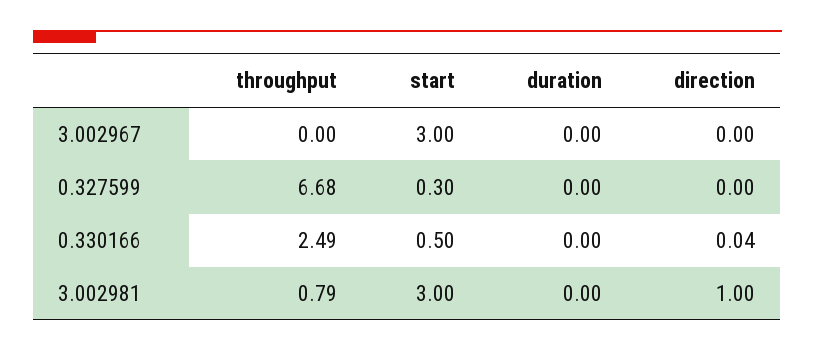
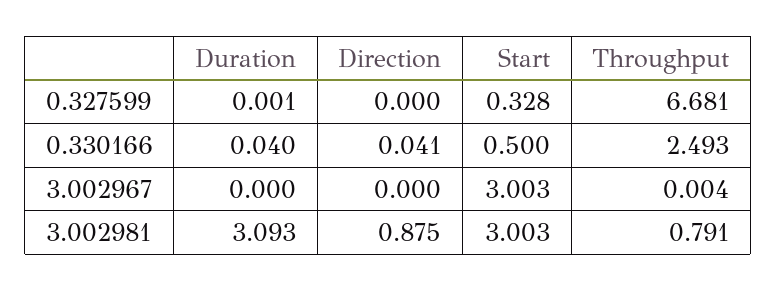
start, 0.327599: 0.3 -> 0.328
duration, 0.330166: 0 -> 0.04
duration, 3.002981: 0 -> 3.093
direction, 3.002981: 1 -> 0.875

